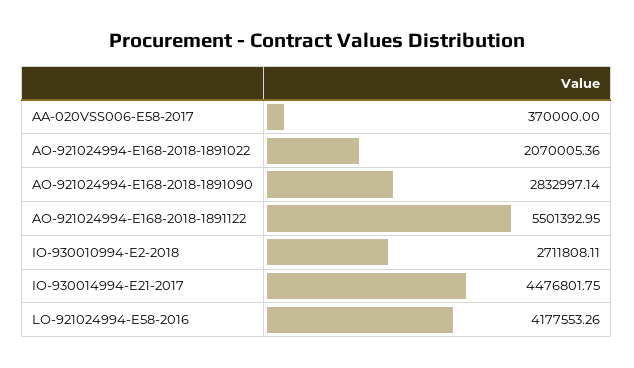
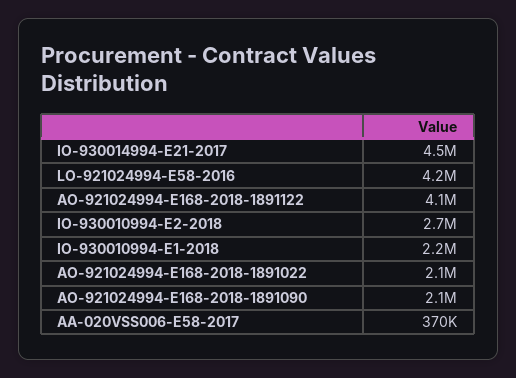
AO-921024994-E168-2018-1891090: 2832997.14 -> 2100000
AO-921024994-E168-2018-1891122: 5501392.95 -> 4100000
IO-930010994-E1-2018: none -> 2200000

